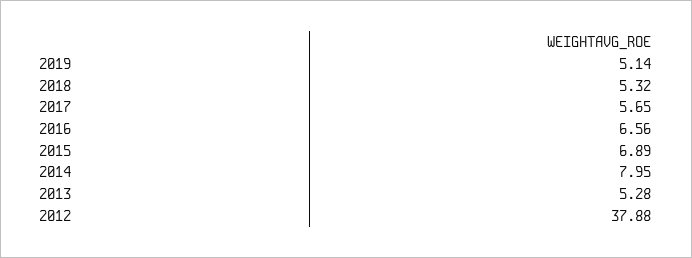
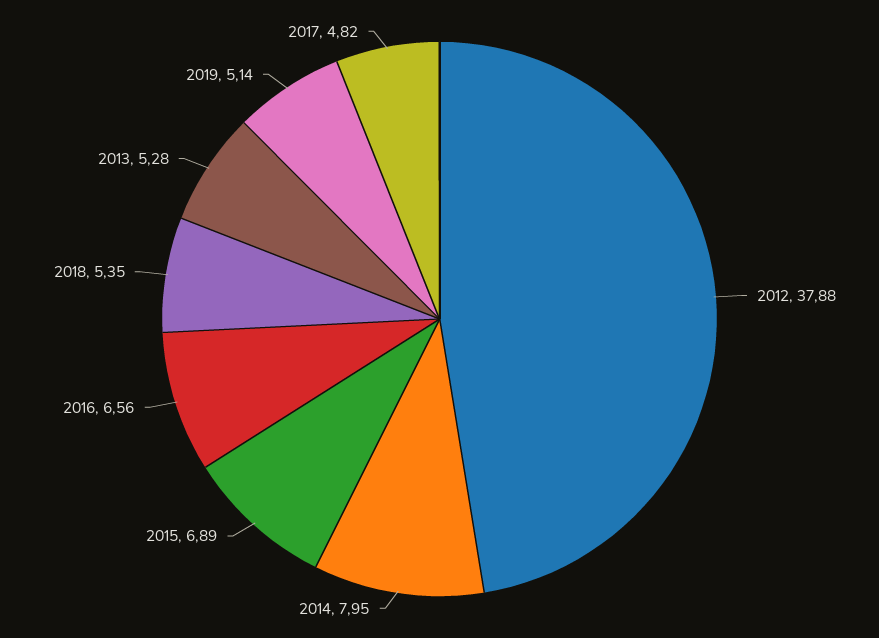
2018: 5.32 -> 5.35
2017: 5.65 -> 4.82

